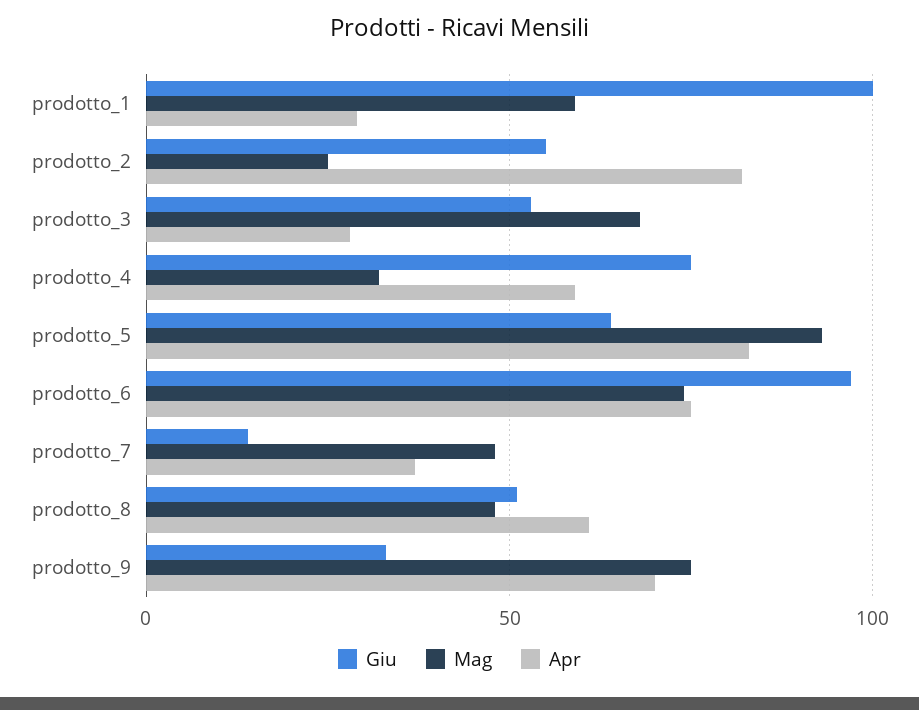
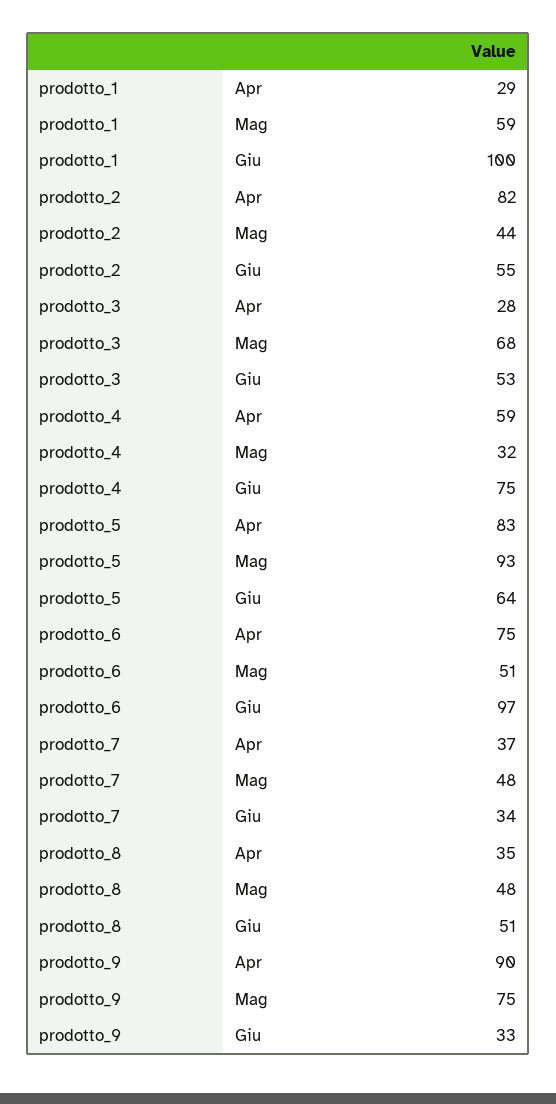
Mag, prodotto_2: 25 -> 44
Mag, prodotto_6: 75 -> 51
Giu, prodotto_7: 15 -> 34
Apr, prodotto_8: 60 -> 35
Apr, prodotto_9: 70 -> 90

